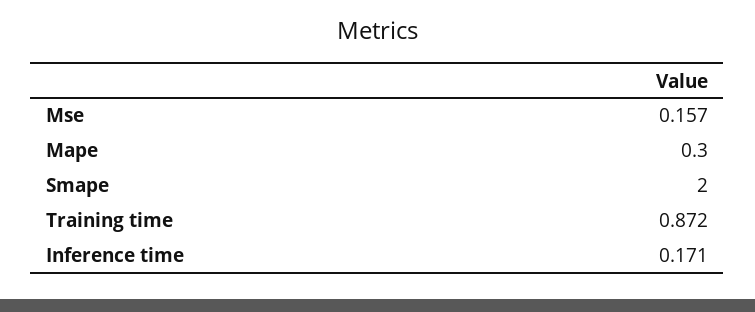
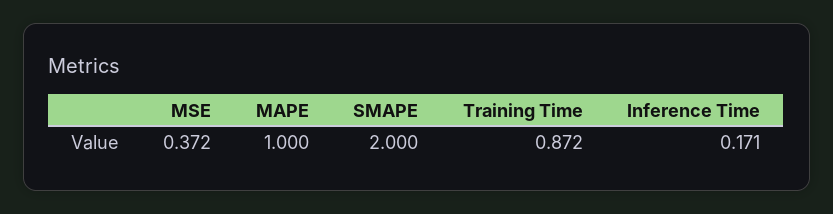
Mse: 0.157 -> 0.372
Mape: 0.3 -> 1

